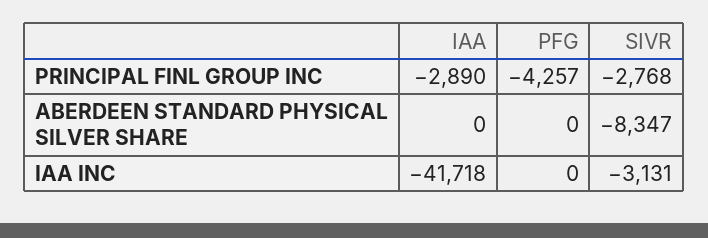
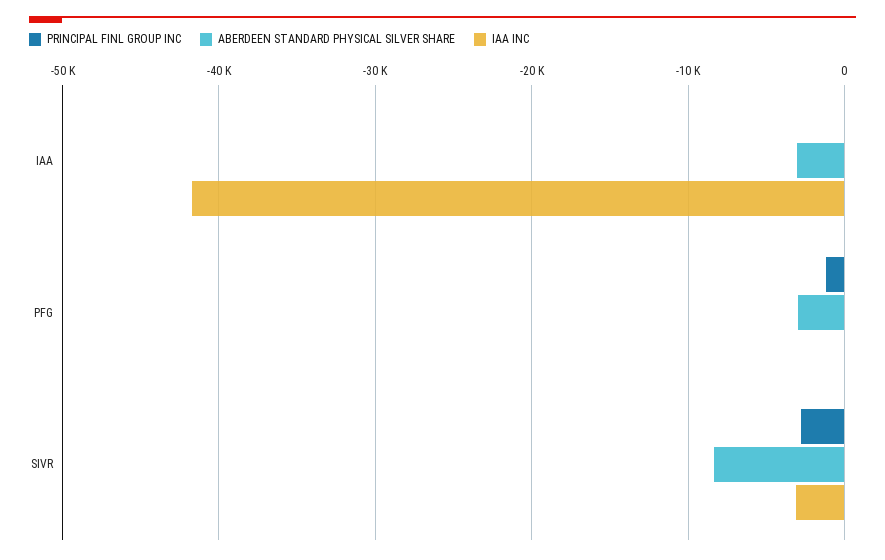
PRINCIPAL FINL GROUP INC, IAA: -2890 -> 0
PRINCIPAL FINL GROUP INC, PFG: -4257 -> -1000
ABERDEEN STANDARD PHYSICAL SILVER SHARE, IAA: 0 -> -3000
ABERDEEN STANDARD PHYSICAL SILVER SHARE, PFG: 0 -> -3000

